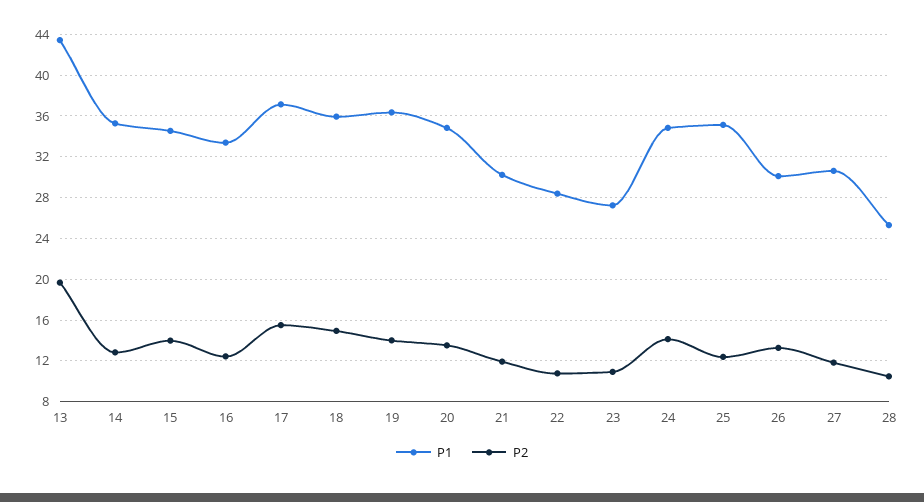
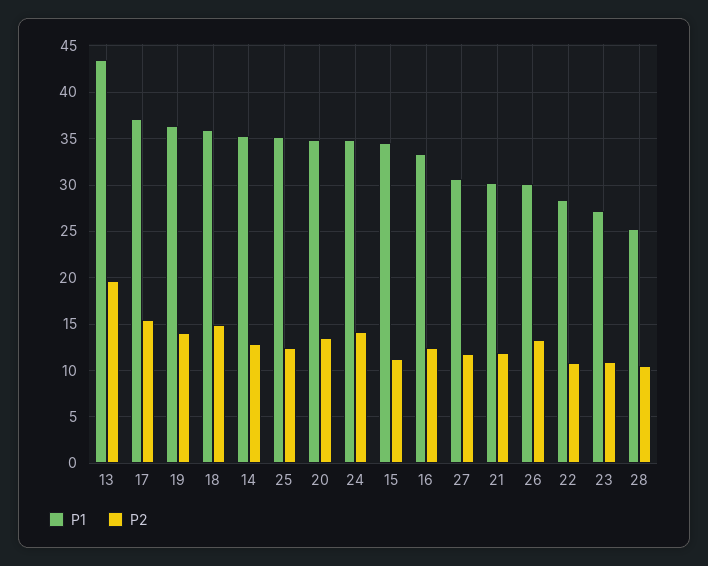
P2, 15: 14 -> 11

